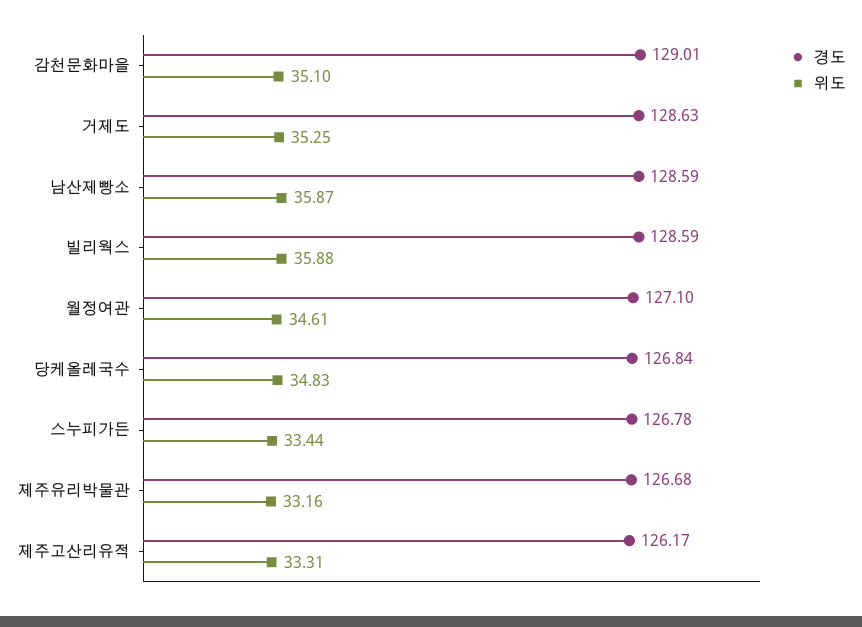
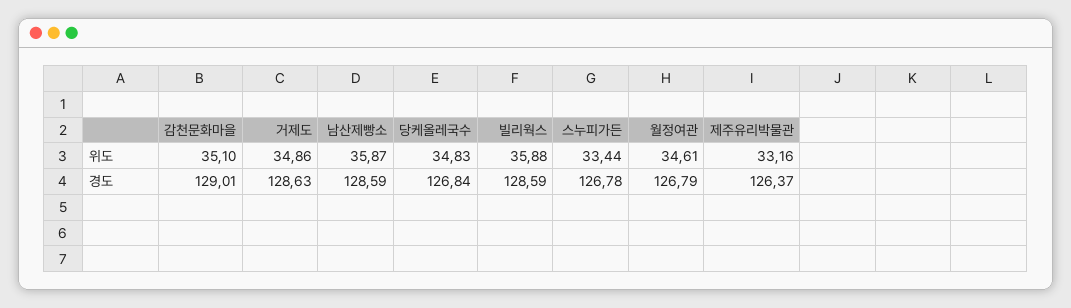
위도, 거제도: 35.25 -> 34.86
경도, 월정여관: 127.1 -> 126.79
경도, 제주유리박물관: 126.68 -> 126.37
경도, 제주고산리유적: 126.17 -> none
위도, 제주고산리유적: 33.31 -> none

